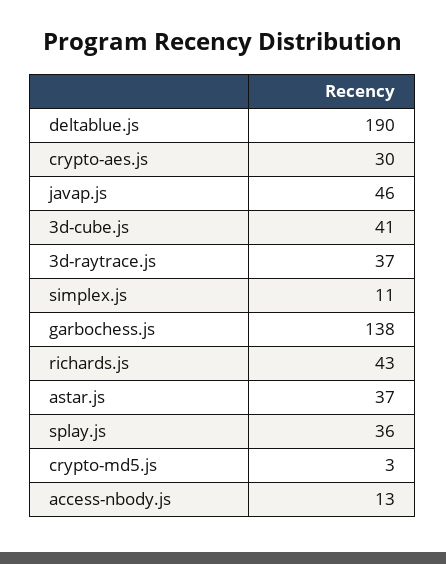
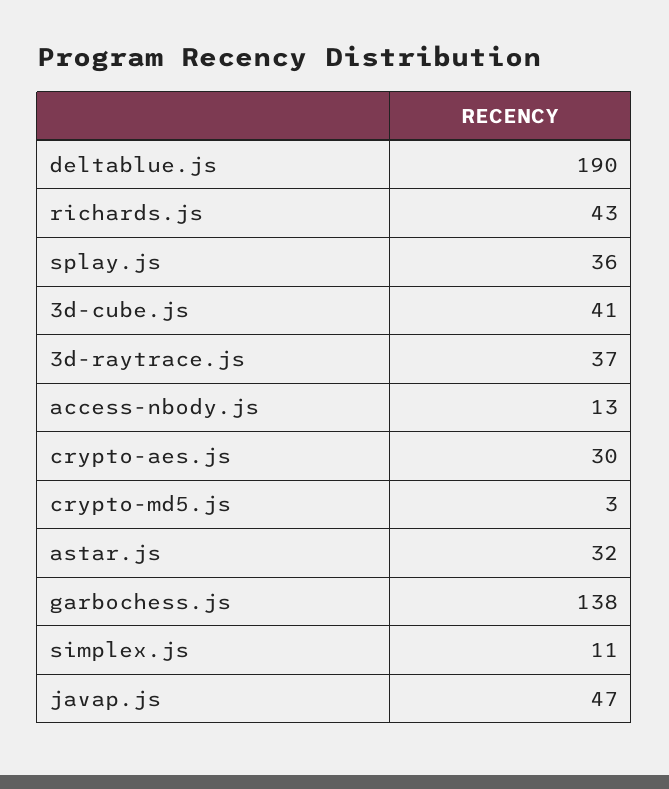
javap.js: 46 -> 47
astar.js: 37 -> 32

